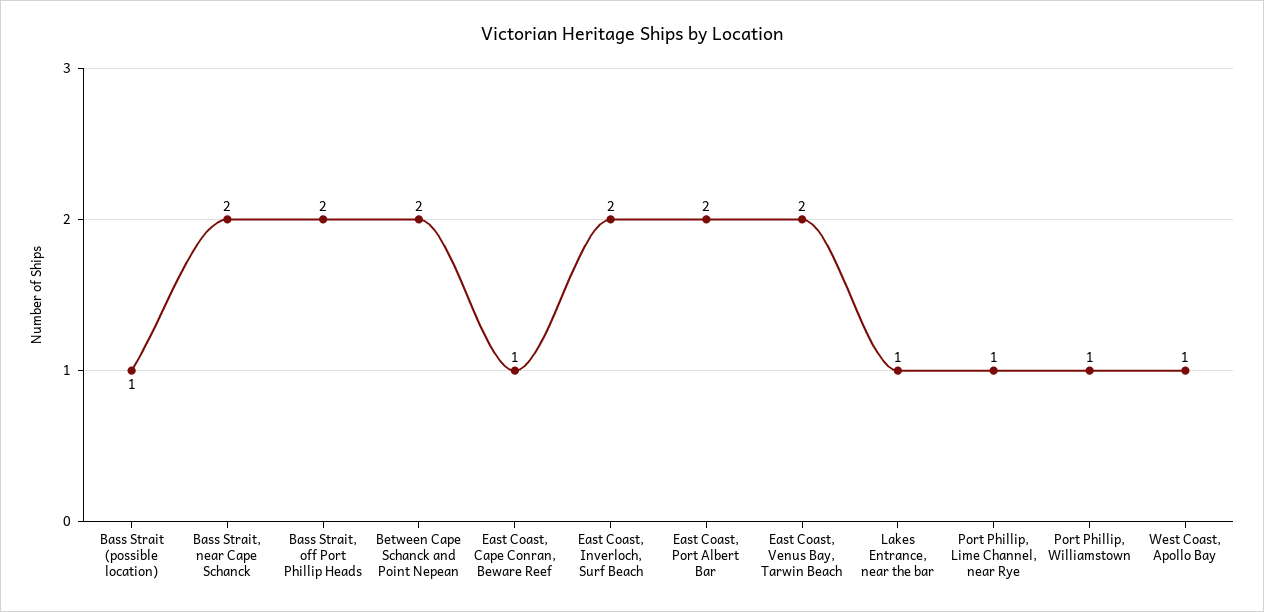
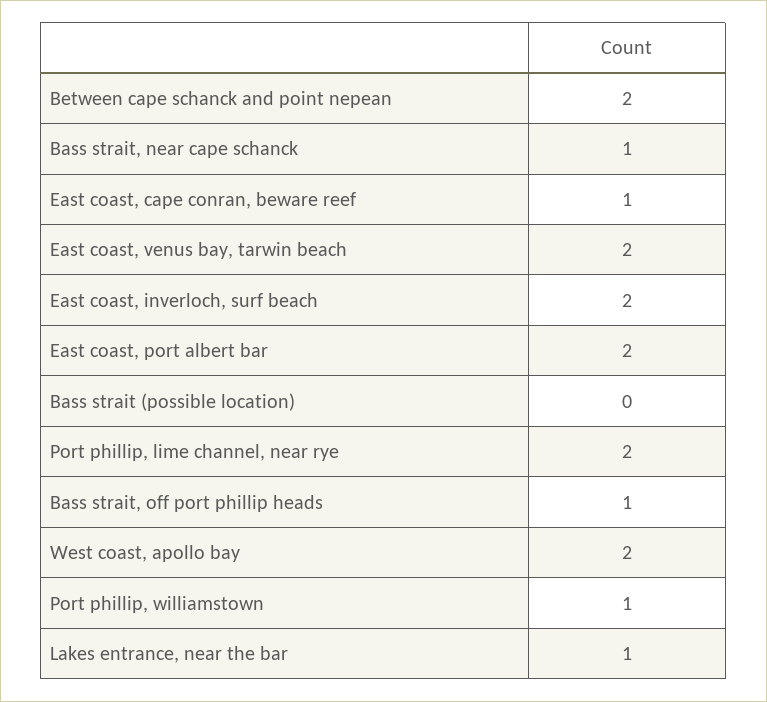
Bass Strait (possible location): 1 -> 0
Bass Strait, near Cape Schanck: 2 -> 1
Bass Strait, off Port Phillip Heads: 2 -> 1
Port Phillip, Lime Channel, near Rye: 1 -> 2
West Coast, Apollo Bay: 1 -> 2

